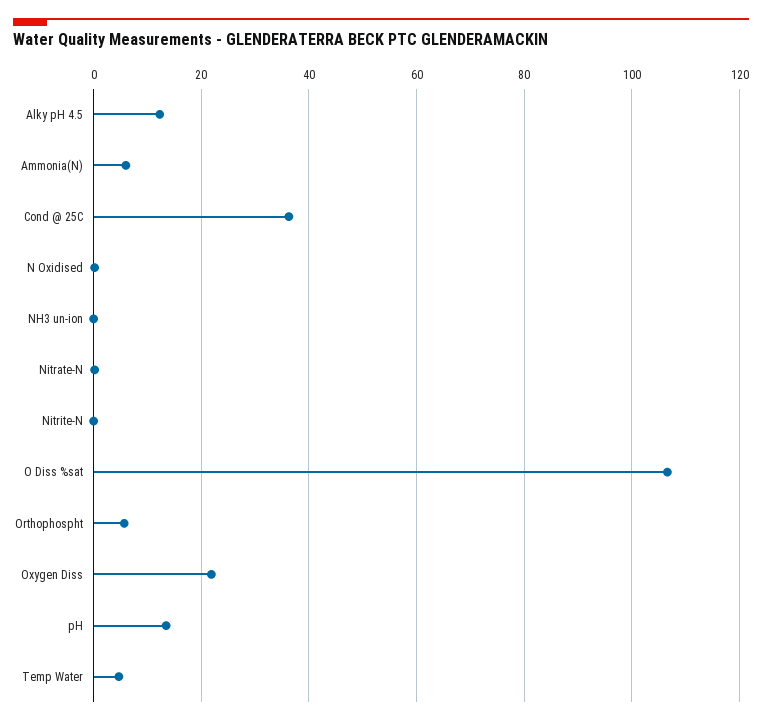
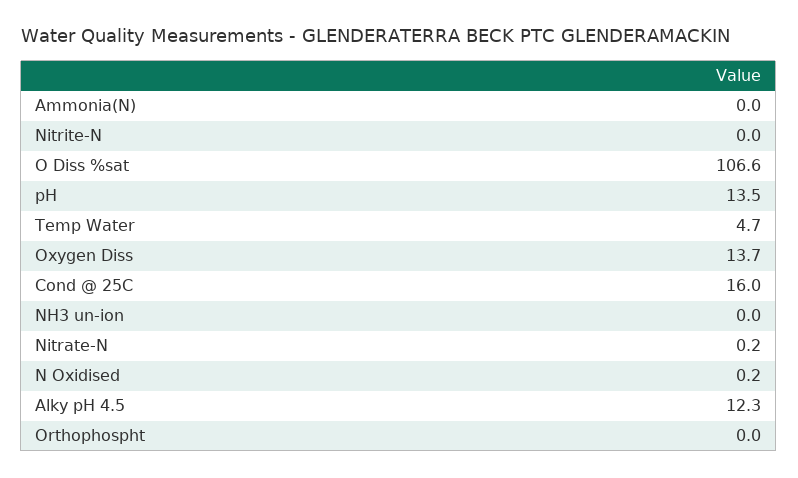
Ammonia(N): 6 -> 0
Cond @ 25C: 36 -> 16
Orthophospht: 6 -> 0
Oxygen Diss: 22 -> 13.7

